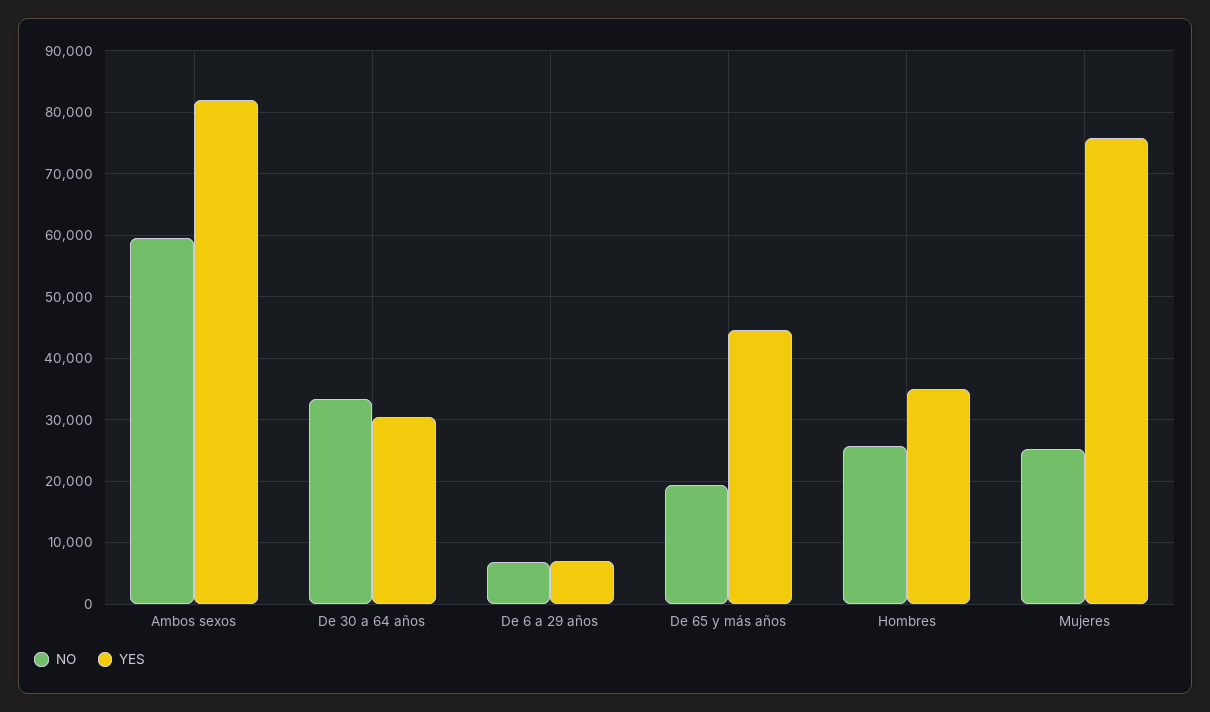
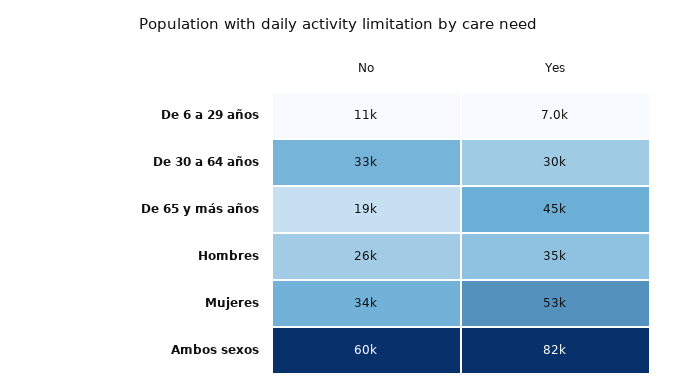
NO, De 6 a 29 años: 7000 -> 11000
NO, Mujeres: 25000 -> 34000
YES, Mujeres: 76000 -> 53000

